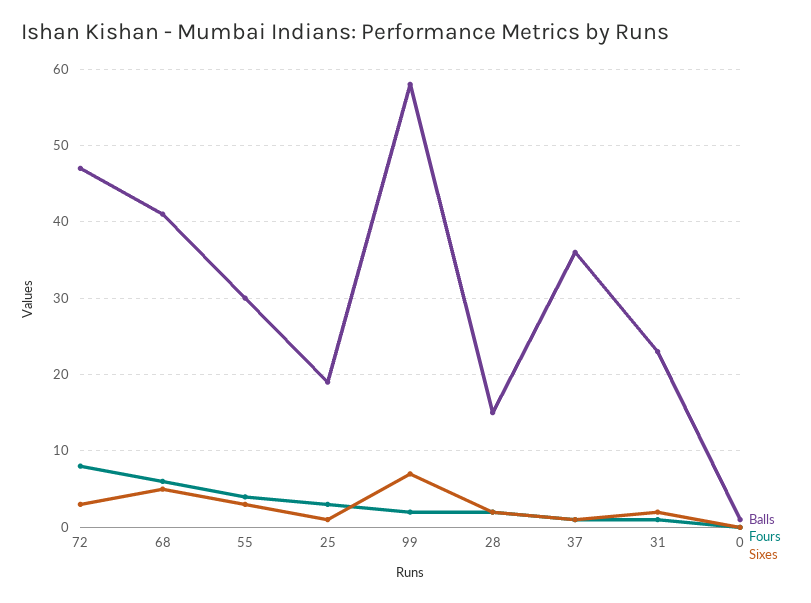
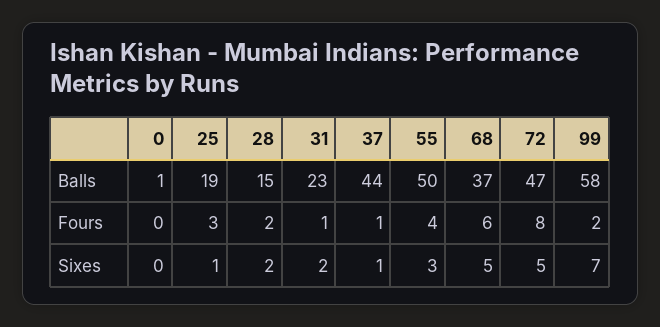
Sixes, 72: 3 -> 5
Balls, 68: 41 -> 37
Balls, 55: 30 -> 50
Balls, 37: 36 -> 44

